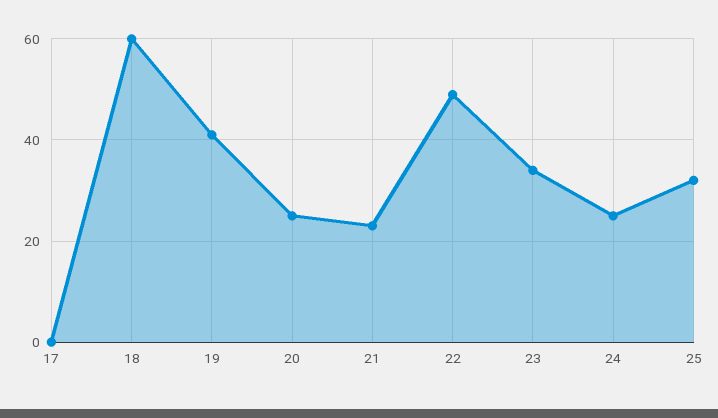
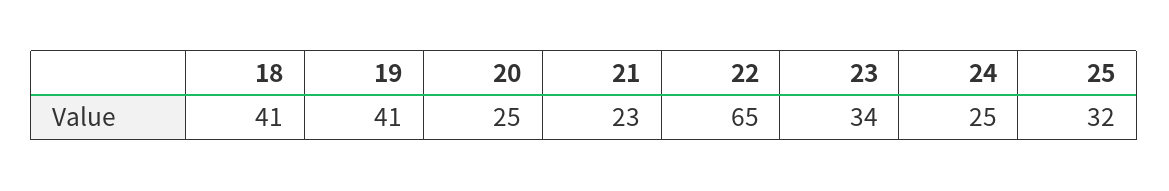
17: 0 -> none
18: 60 -> 41
22: 50 -> 65

